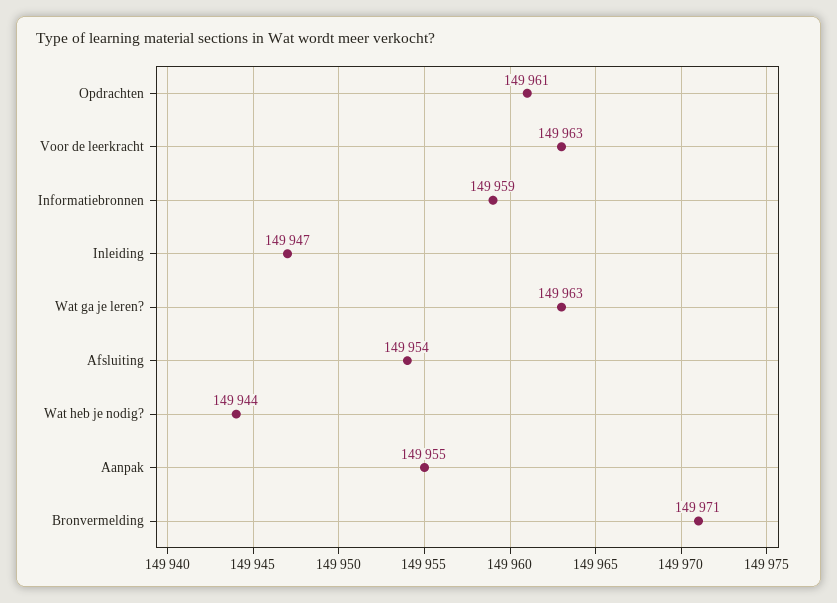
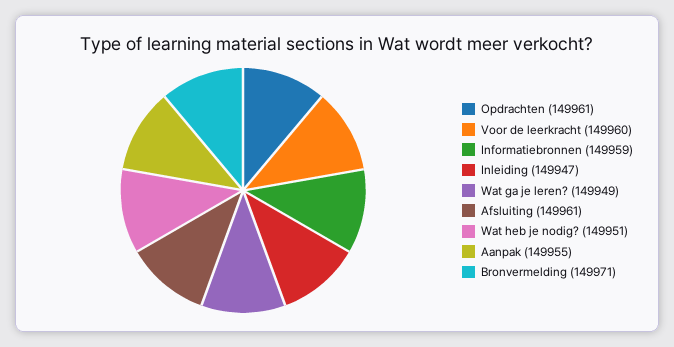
Voor de leerkracht: 149963 -> 149960
Wat ga je leren?: 149963 -> 149949
Afsluiting: 149954 -> 149961
Wat heb je nodig?: 149944 -> 149951

